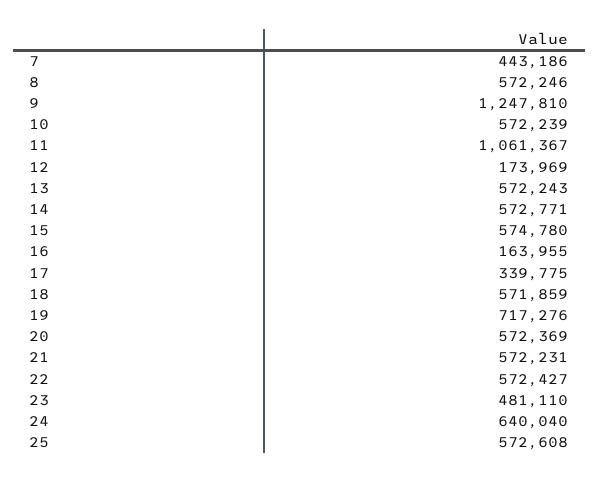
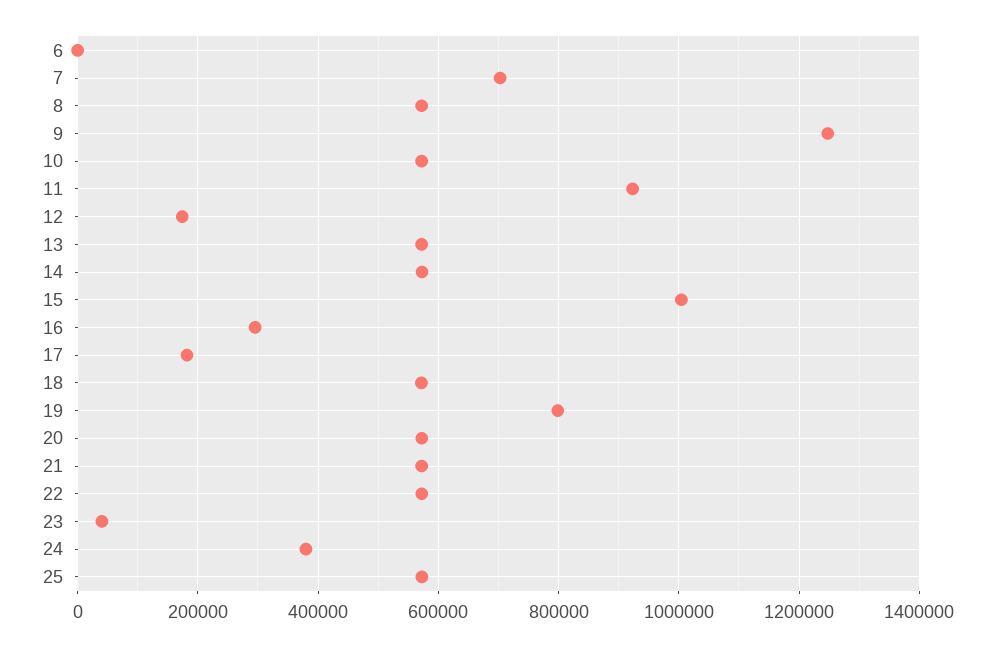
7: 443186 -> 700000
11: 1061367 -> 920000
15: 574780 -> 1000000
16: 163955 -> 300000
17: 339775 -> 180000
19: 717276 -> 800000
23: 481110 -> 40000
24: 640040 -> 380000
6: none -> 0

